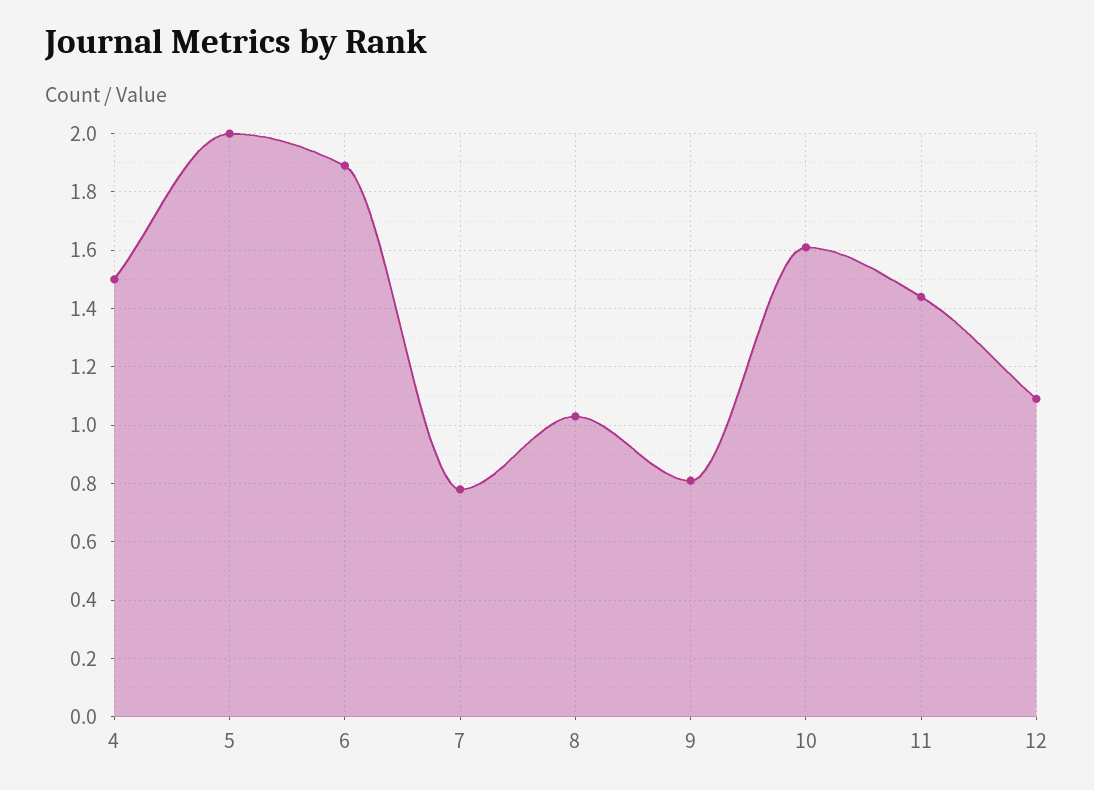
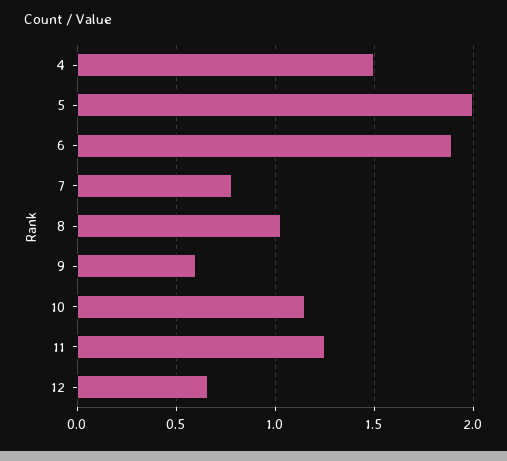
9: 0.8 -> 0.6
10: 1.6 -> 1.15
11: 1.45 -> 1.25
12: 1.1 -> 0.65

